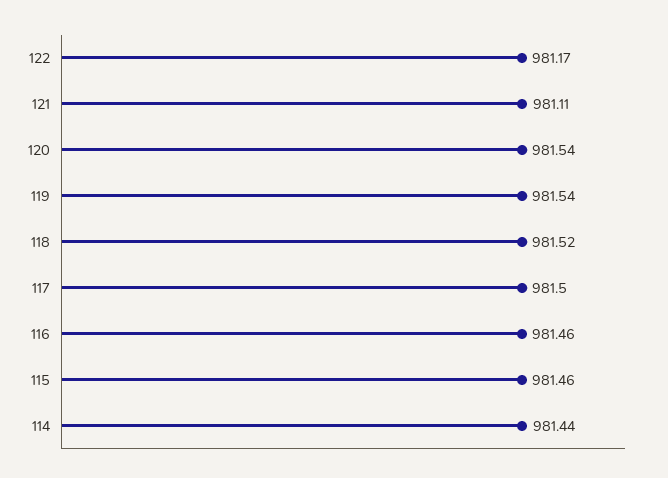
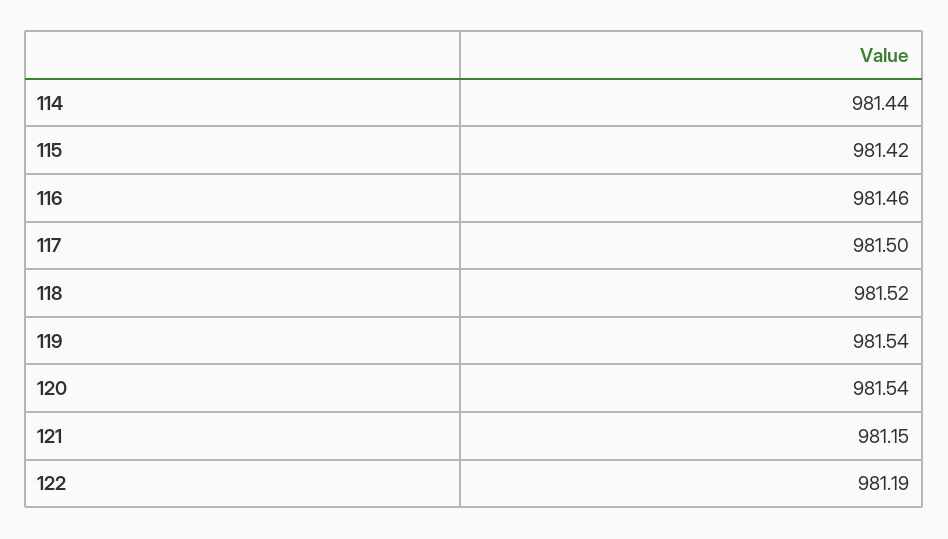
122: 981.17 -> 981.19
121: 981.11 -> 981.15
115: 981.46 -> 981.42

